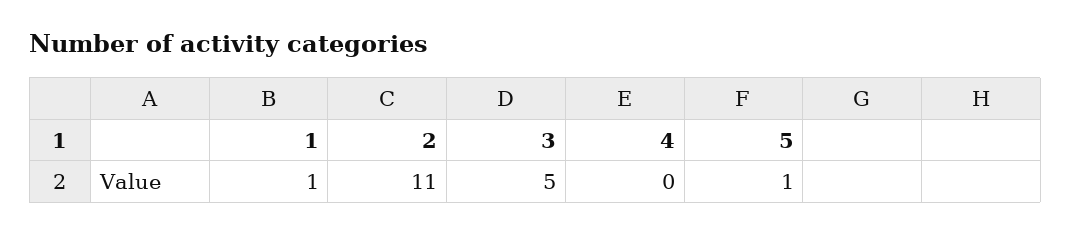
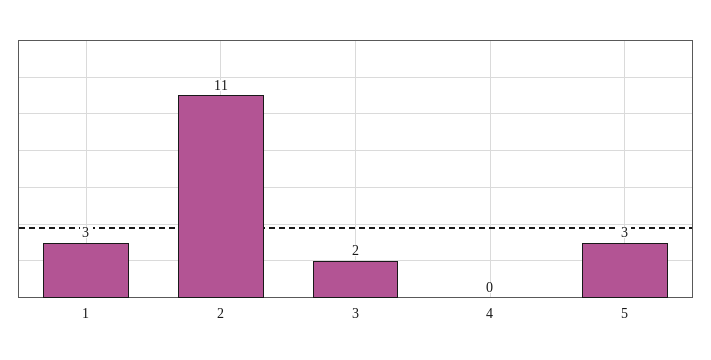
1: 1 -> 3
3: 5 -> 2
5: 1 -> 3

